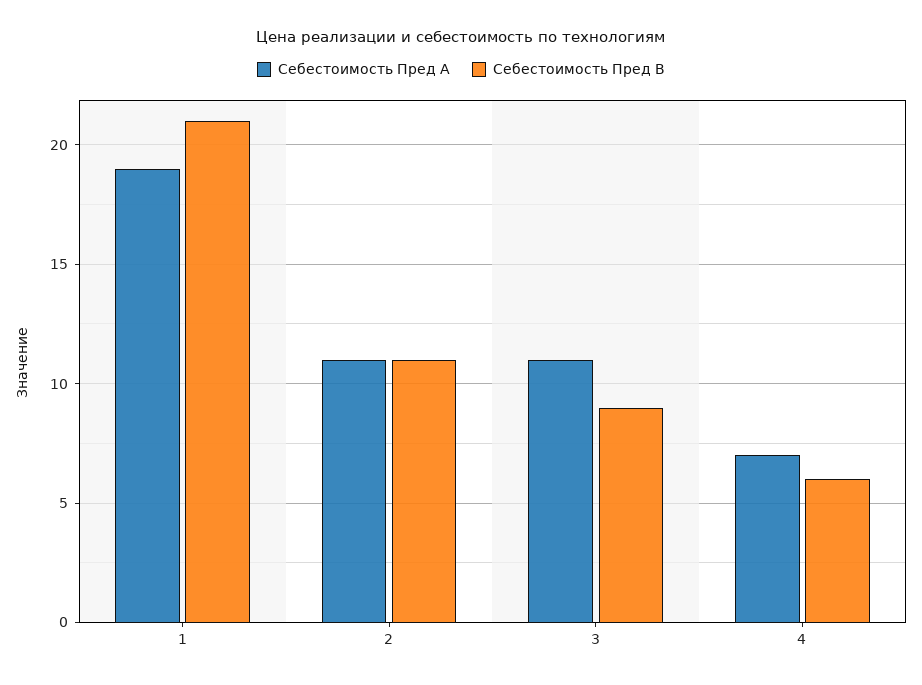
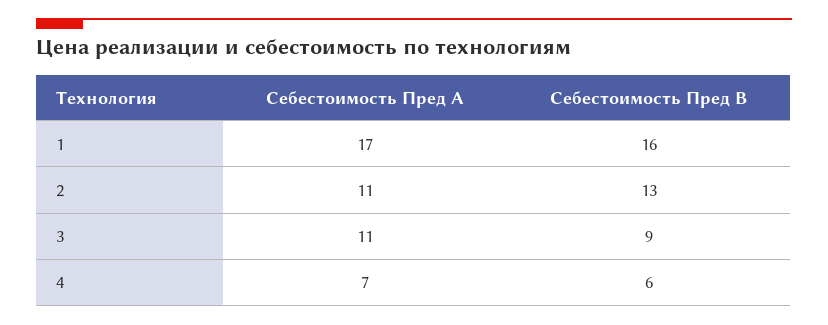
Себестоимость Пред А, 1: 19 -> 17
Себестоимость Пред В, 1: 21 -> 16
Себестоимость Пред В, 2: 11 -> 13

